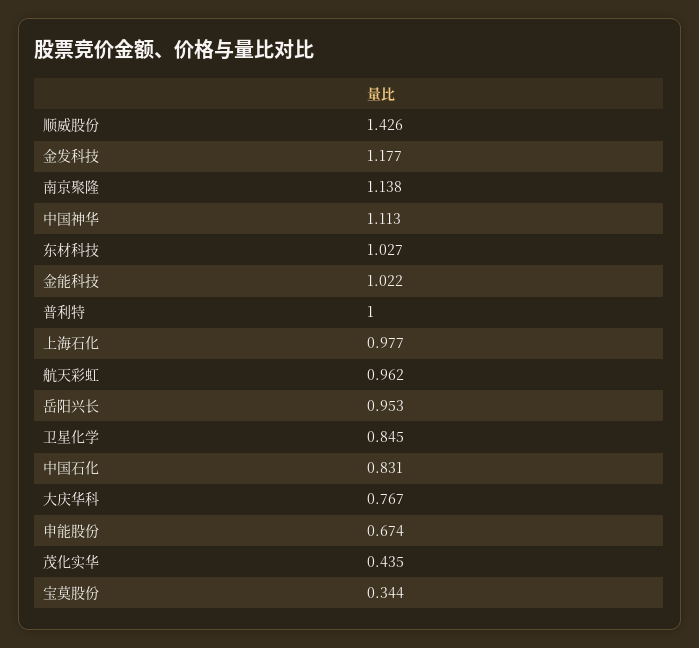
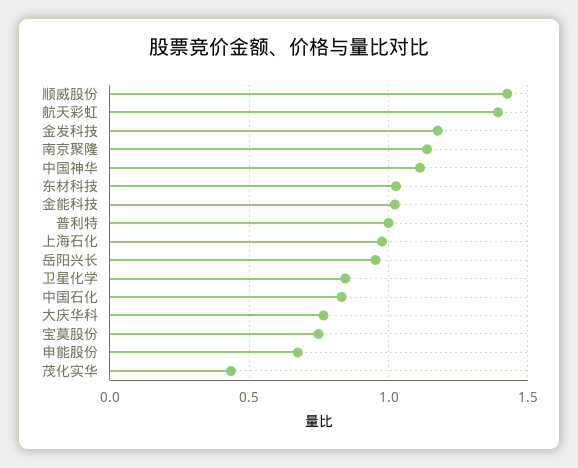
航天彩虹: 0.962 -> 1.4
宝莫股份: 0.344 -> 0.75

